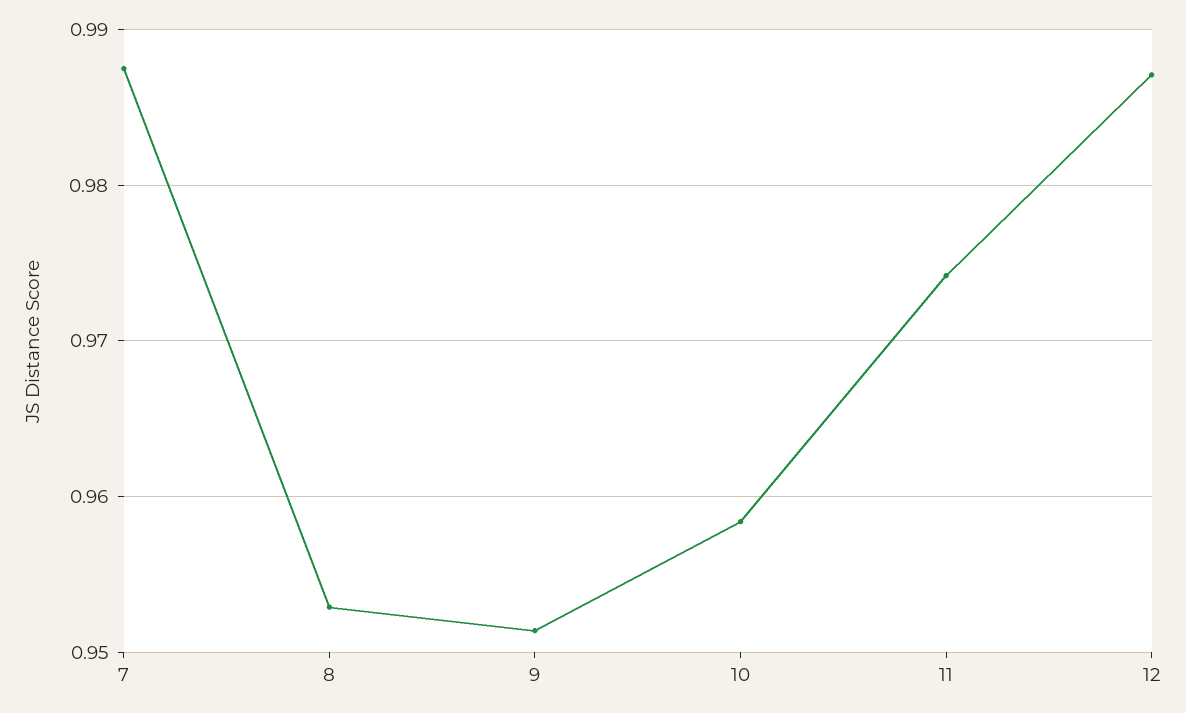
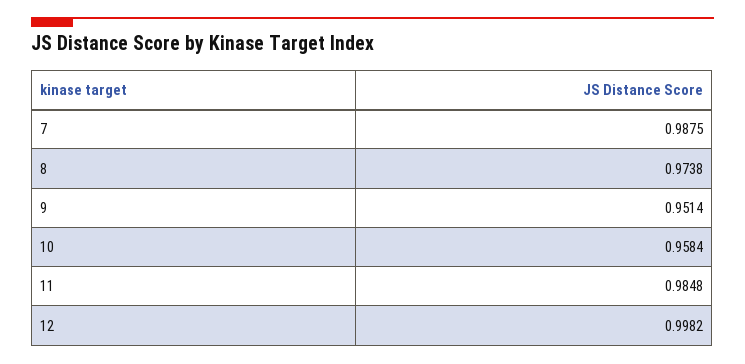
8: 0.953 -> 0.9738
11: 0.974 -> 0.9848
12: 0.987 -> 0.9982

